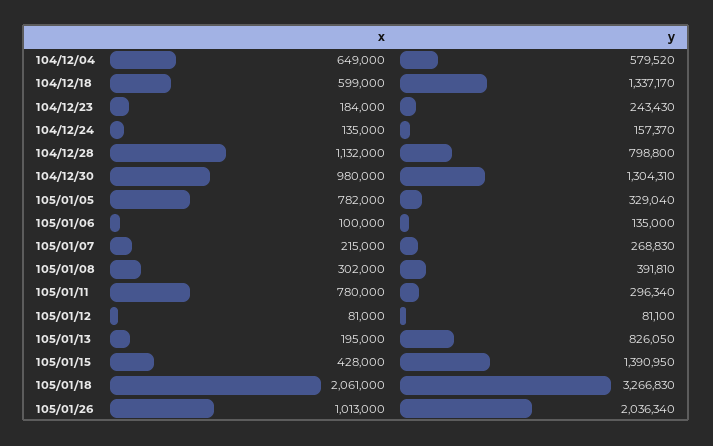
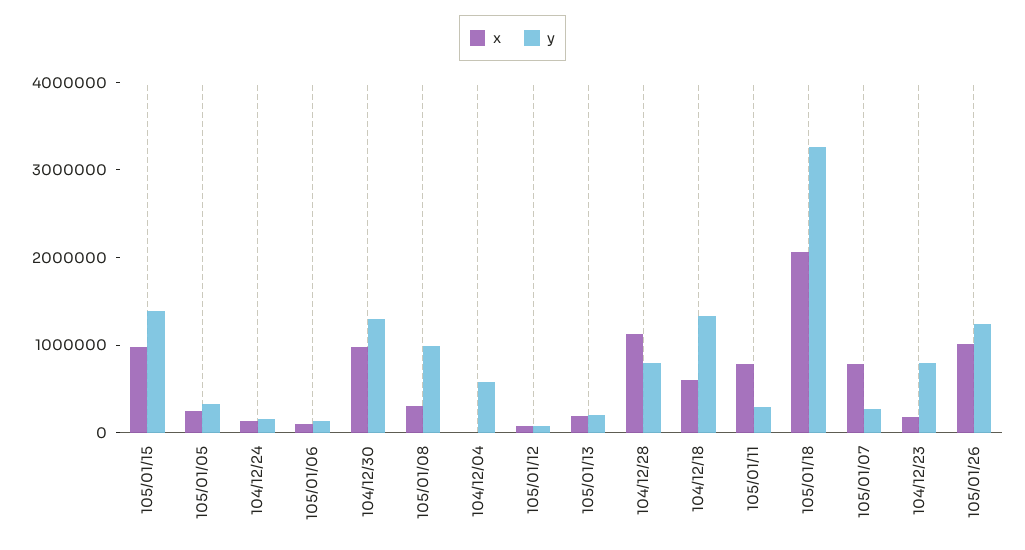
x, 104/12/04: 649000 -> 0
y, 104/12/23: 243430 -> 800000
x, 105/01/05: 782000 -> 200000
x, 105/01/07: 215000 -> 800000
y, 105/01/08: 391810 -> 1000000
y, 105/01/13: 826050 -> 200000
x, 105/01/15: 428000 -> 1000000
y, 105/01/26: 2036340 -> 1200000

